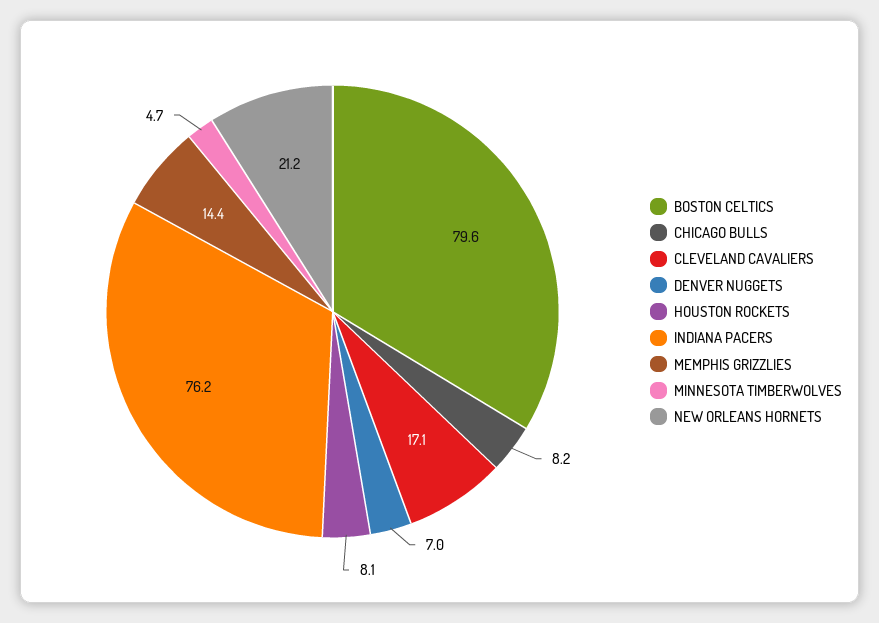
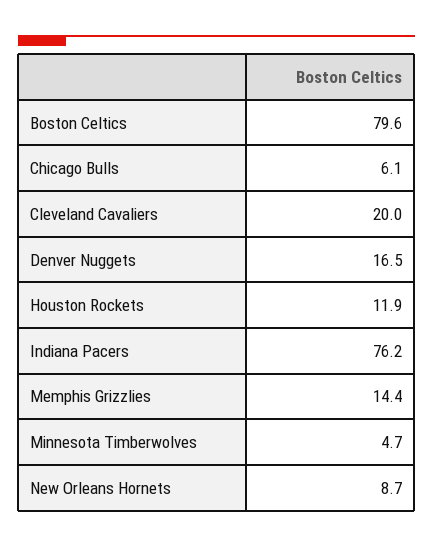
CHICAGO BULLS: 8.2 -> 6.1
CLEVELAND CAVALIERS: 17.1 -> 20
DENVER NUGGETS: 7 -> 16.5
HOUSTON ROCKETS: 8.1 -> 11.9
NEW ORLEANS HORNETS: 21.2 -> 8.7

